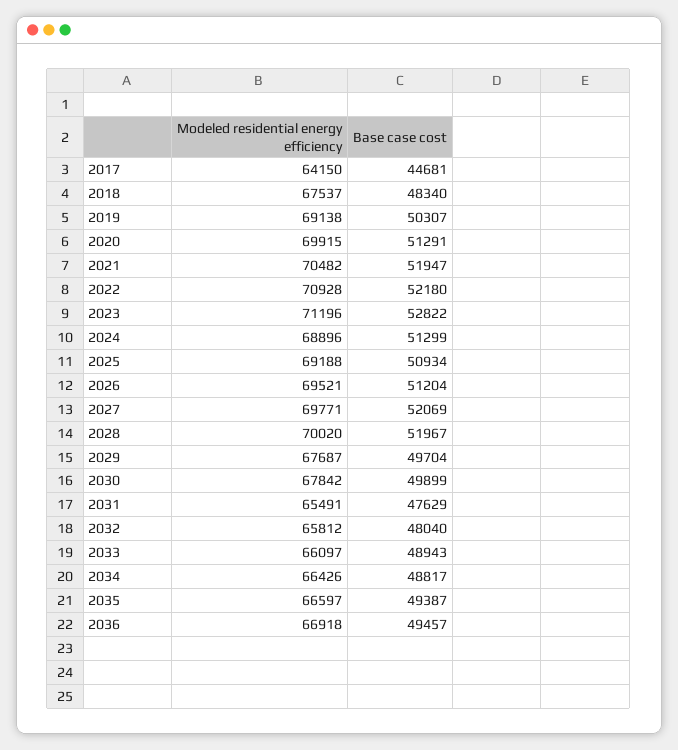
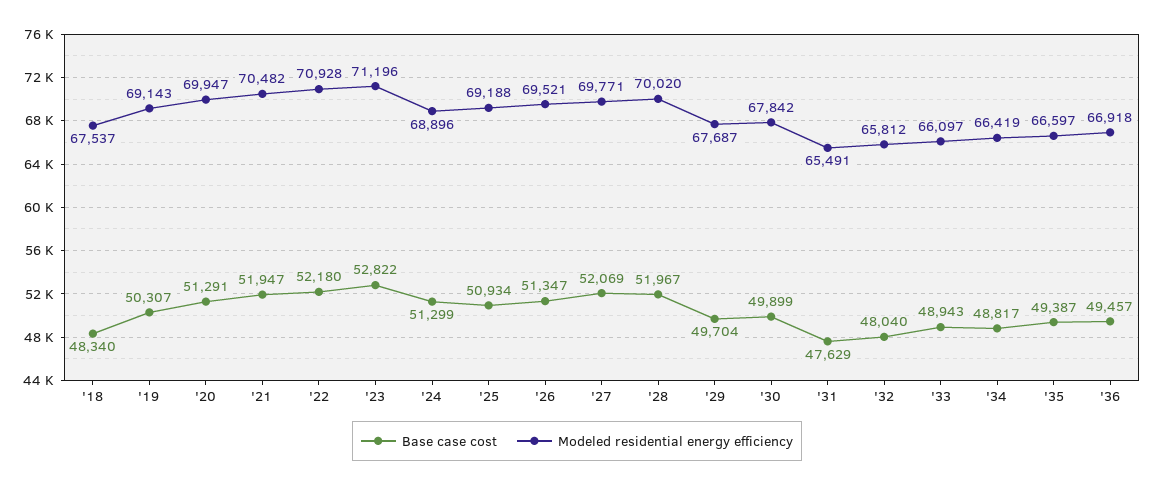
Modeled residential energy efficiency, 2017: 64150 -> none
Base case cost, 2017: 44681 -> none
Modeled residential energy efficiency, 2019: 69138 -> 69143
Modeled residential energy efficiency, 2020: 69915 -> 69947
Base case cost, 2026: 51204 -> 51347
Modeled residential energy efficiency, 2034: 66426 -> 66419

